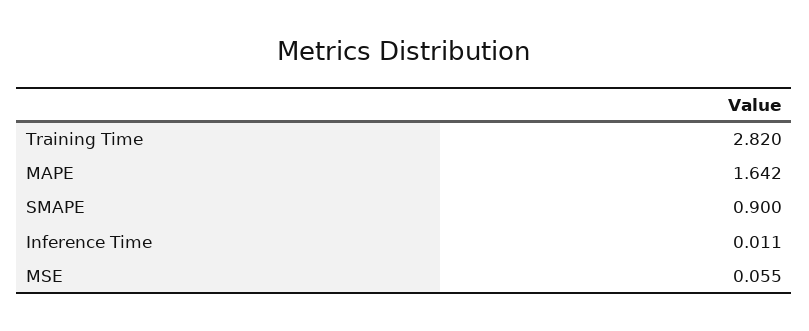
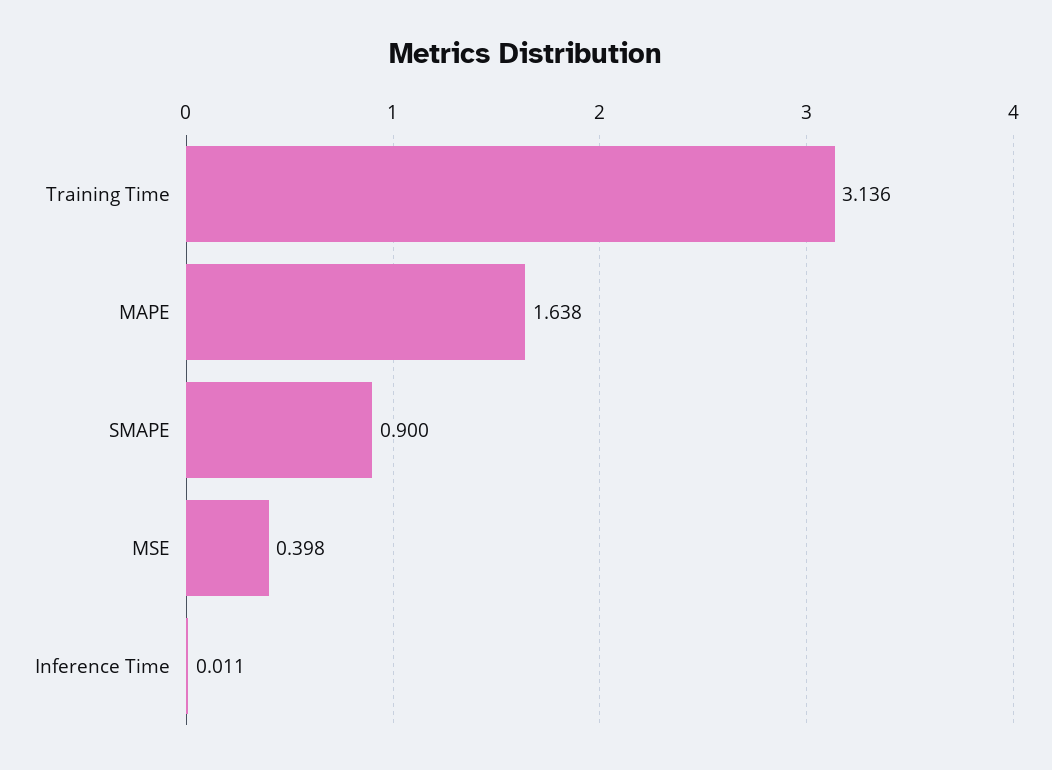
Training Time: 2.82 -> 3.136
MAPE: 1.642 -> 1.638
MSE: 0.055 -> 0.398

